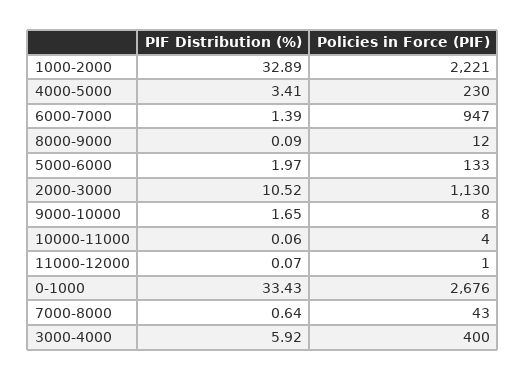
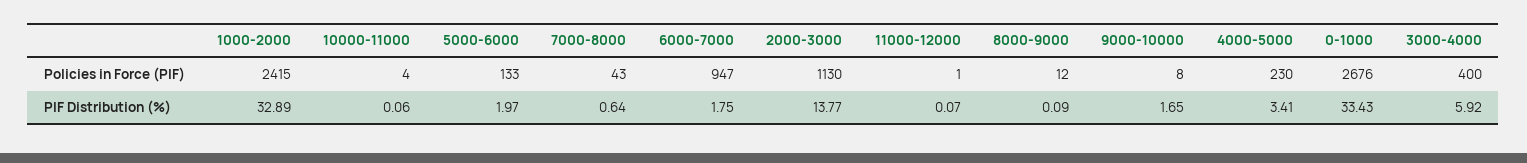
Policies in Force (PIF), 1000-2000: 2221 -> 2415
PIF Distribution (%), 6000-7000: 1.39 -> 1.75
PIF Distribution (%), 2000-3000: 10.52 -> 13.77

